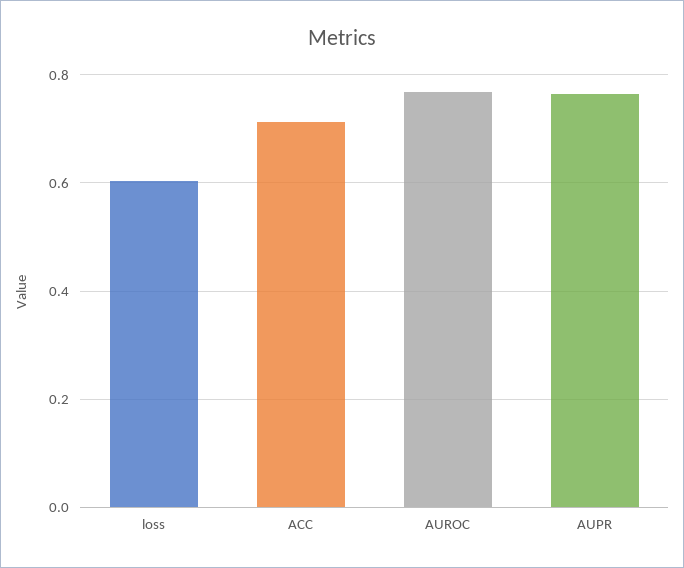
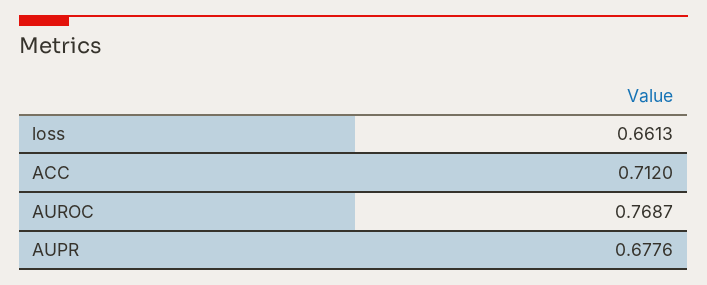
loss: 0.6 -> 0.6613
AUPR: 0.76 -> 0.6776

